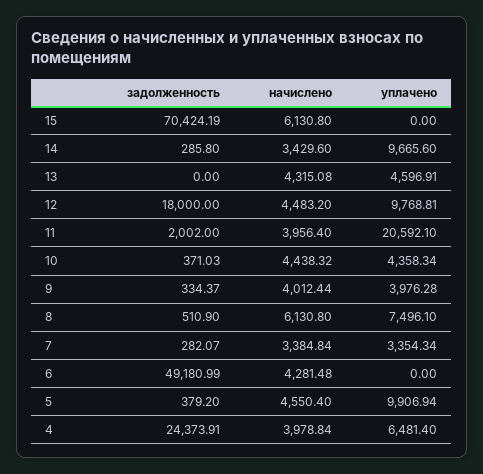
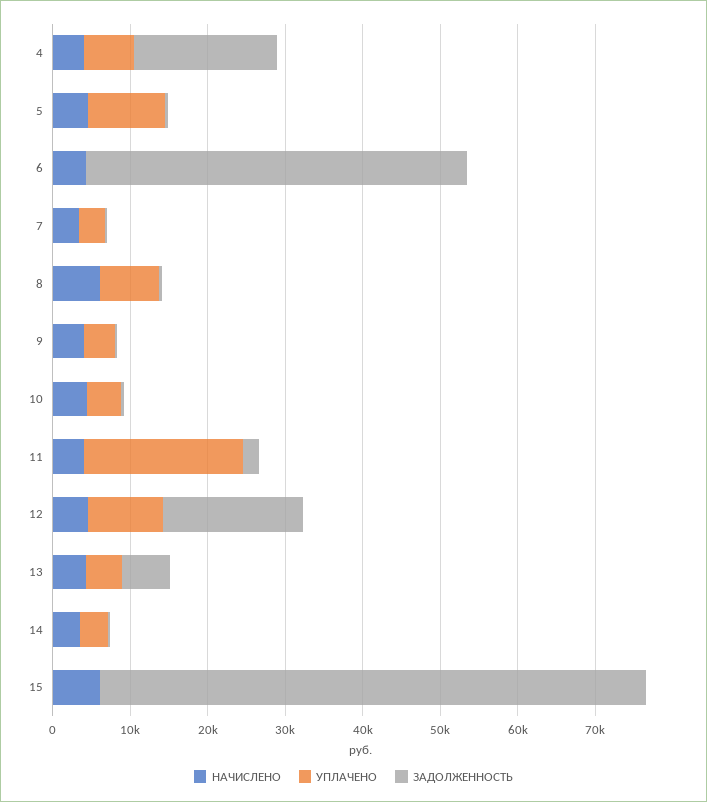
уплачено, 14: 9665.6 -> 4000
задолженность, 13: 0 -> 6000
задолженность, 4: 24373.91 -> 18000

